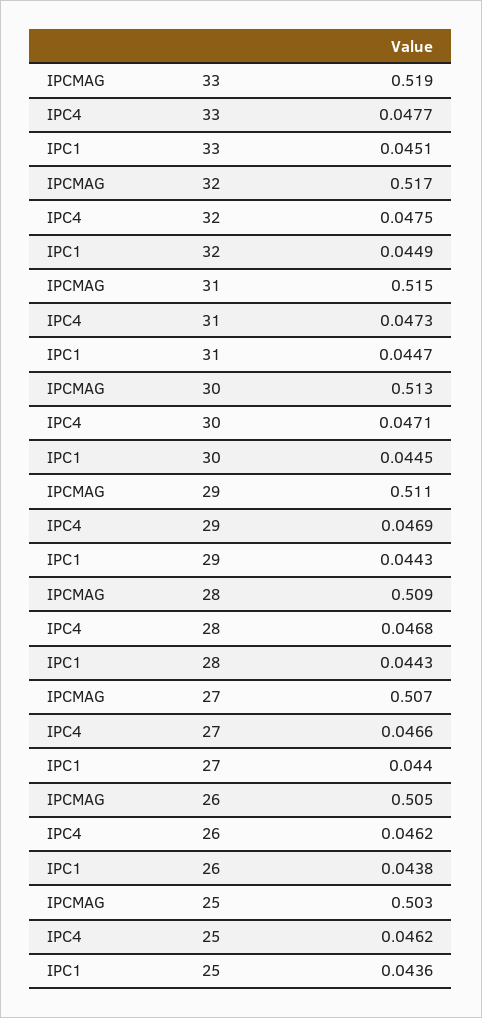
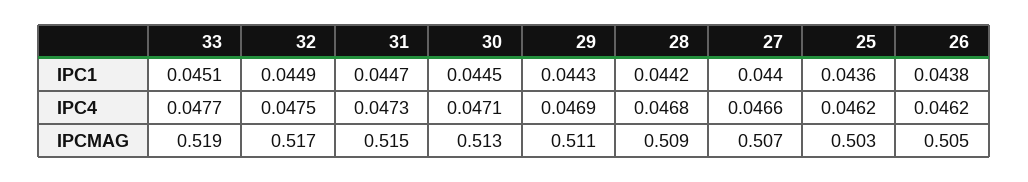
IPC1, 28: 0.0443 -> 0.0442

